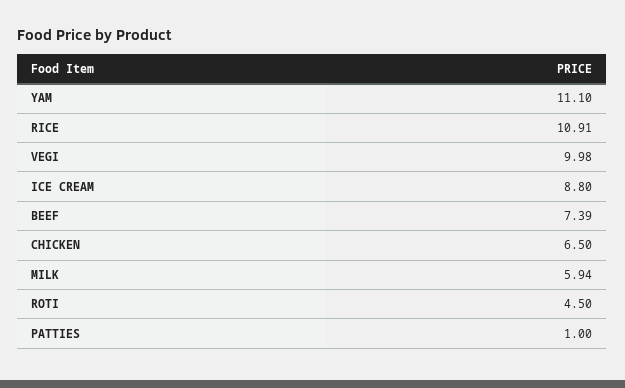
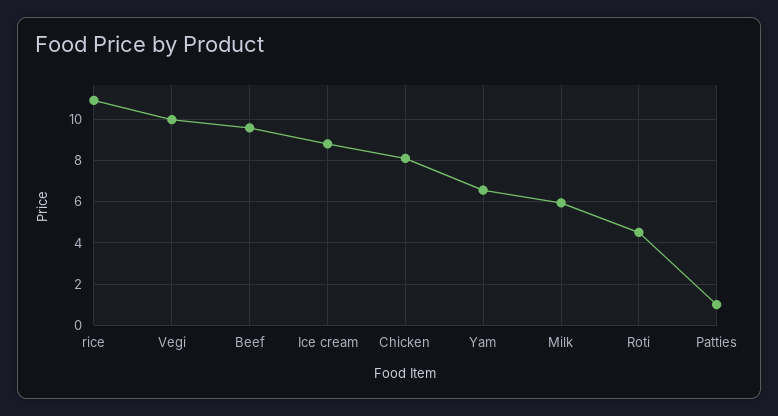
YAM: 11.1 -> 6.5
BEEF: 7.39 -> 9.5
CHICKEN: 6.5 -> 8

